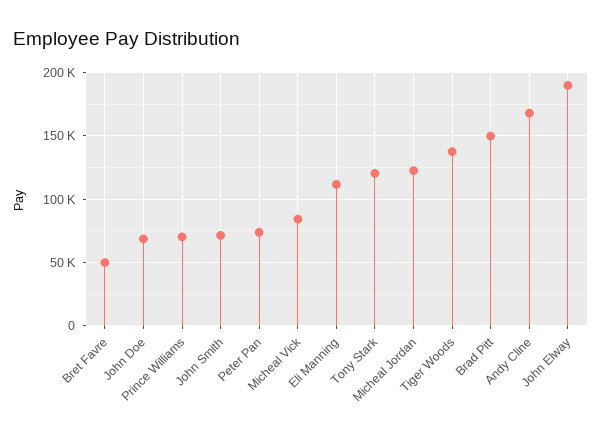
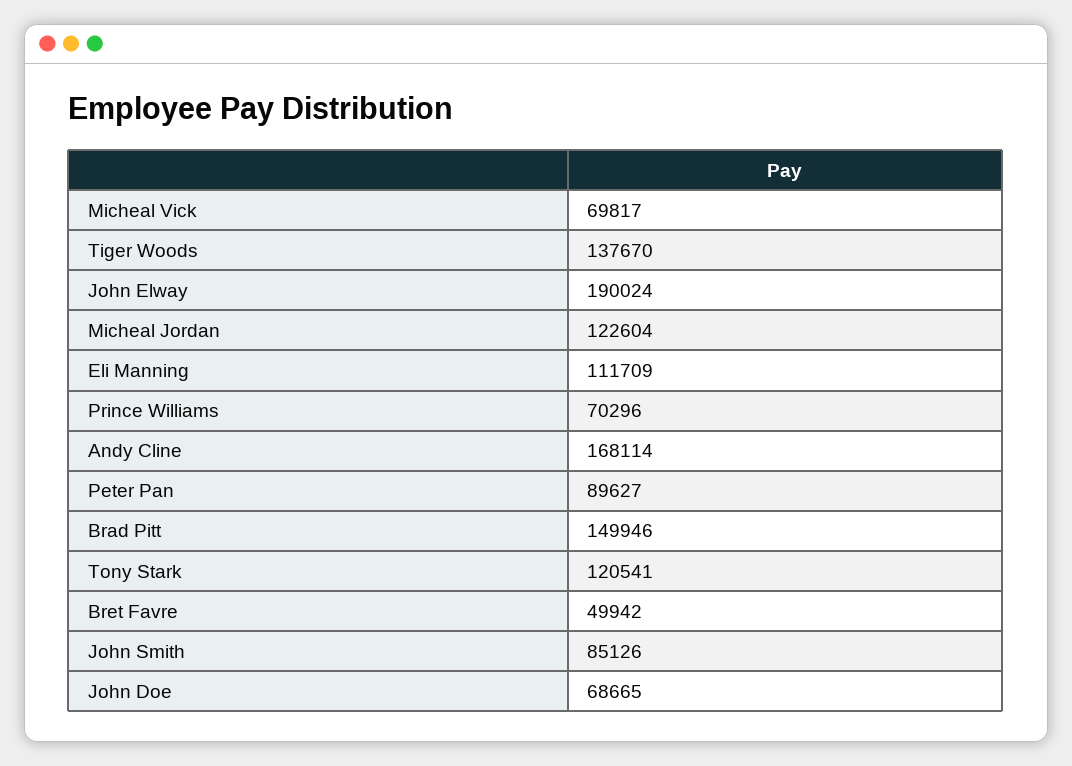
John Smith: 70000 -> 85126
Peter Pan: 75000 -> 89627
Micheal Vick: 85000 -> 69817

